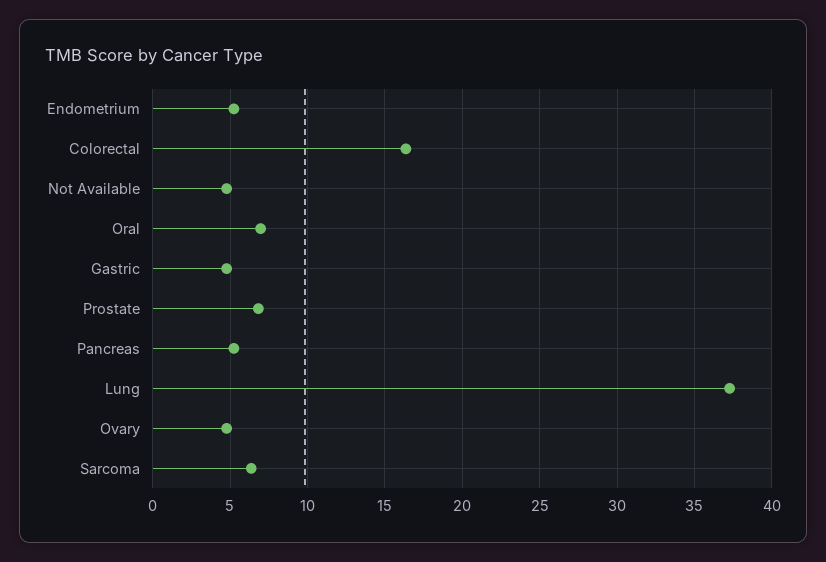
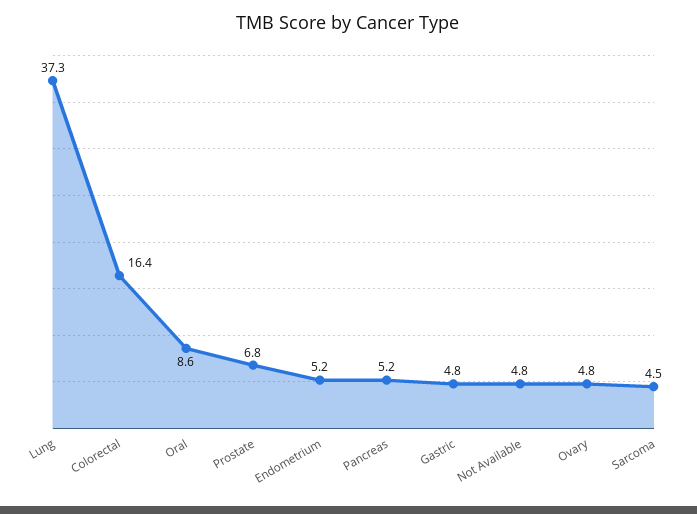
Oral: 7 -> 8.6
Sarcoma: 6.5 -> 4.5

